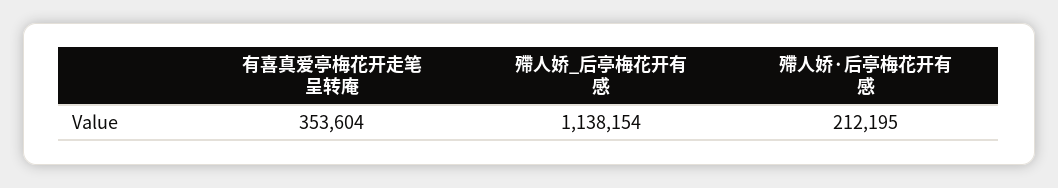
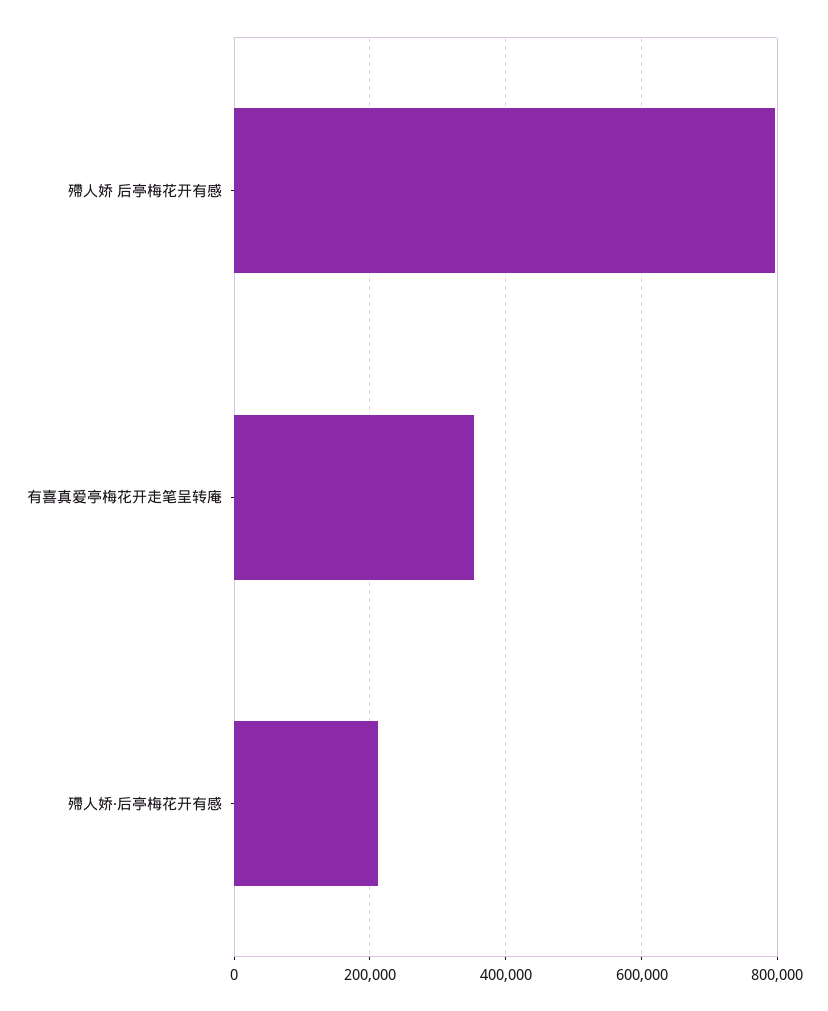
殢人娇_后亭梅花开有感: 1138154 -> 800000

